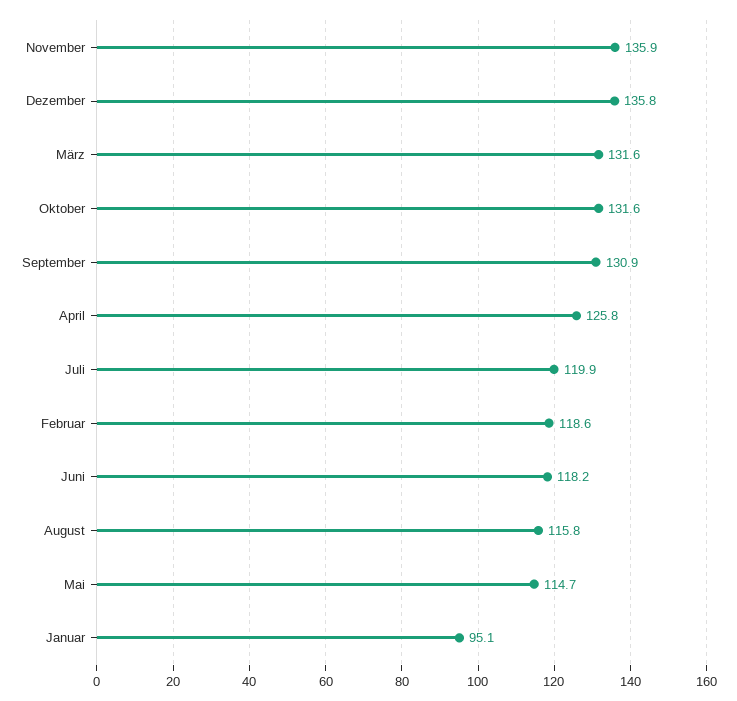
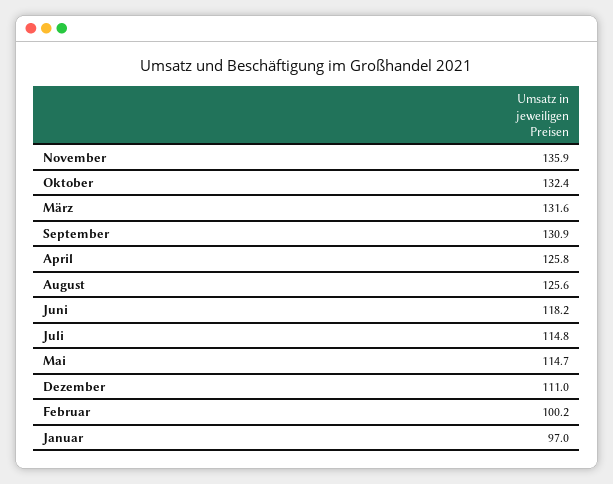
Dezember: 135.8 -> 111
Oktober: 131.6 -> 132.4
Juli: 119.9 -> 114.8
Februar: 118.6 -> 100.2
August: 115.8 -> 125.6
Januar: 95.1 -> 97

